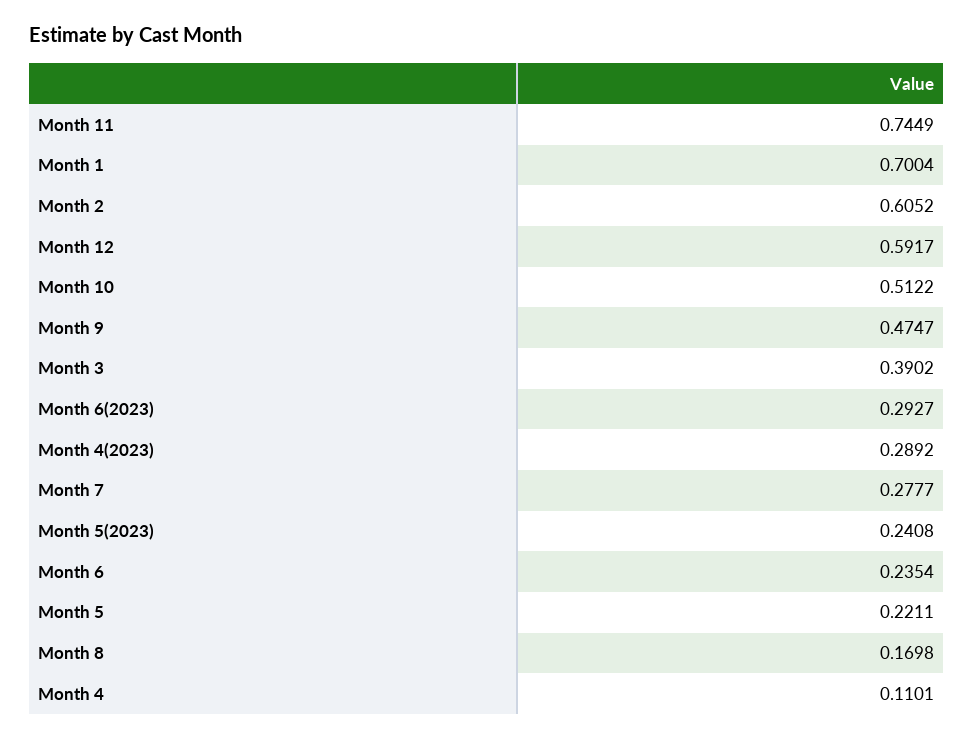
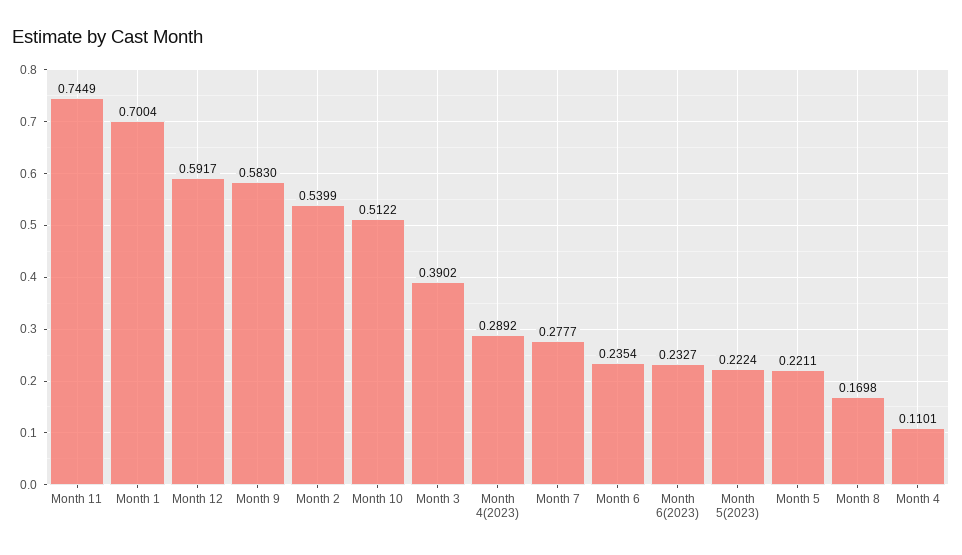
Month 2: 0.6052 -> 0.5399
Month 9: 0.4747 -> 0.583
Month 6(2023): 0.2927 -> 0.2327
Month 5(2023): 0.2408 -> 0.2224

